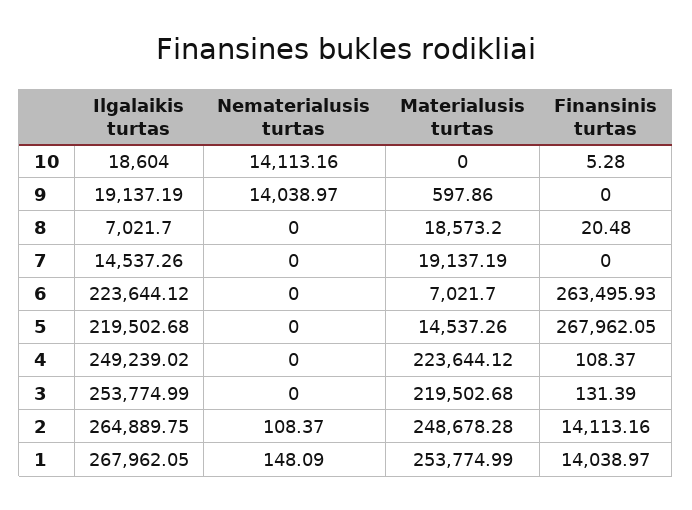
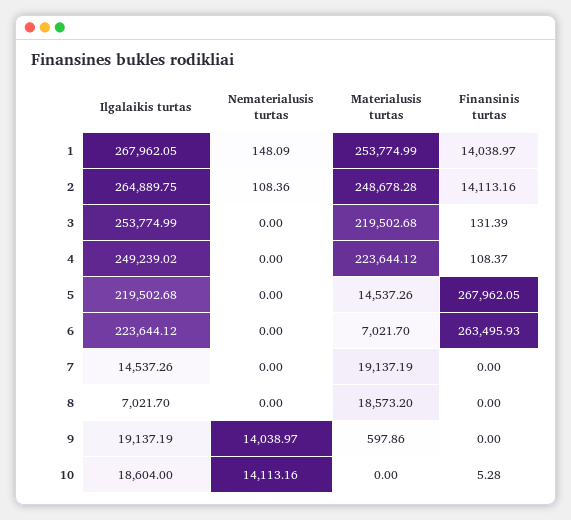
Finansinis turtas, 8: 20.48 -> 0
Nematerialusis turtas, 2: 108.37 -> 108.36

